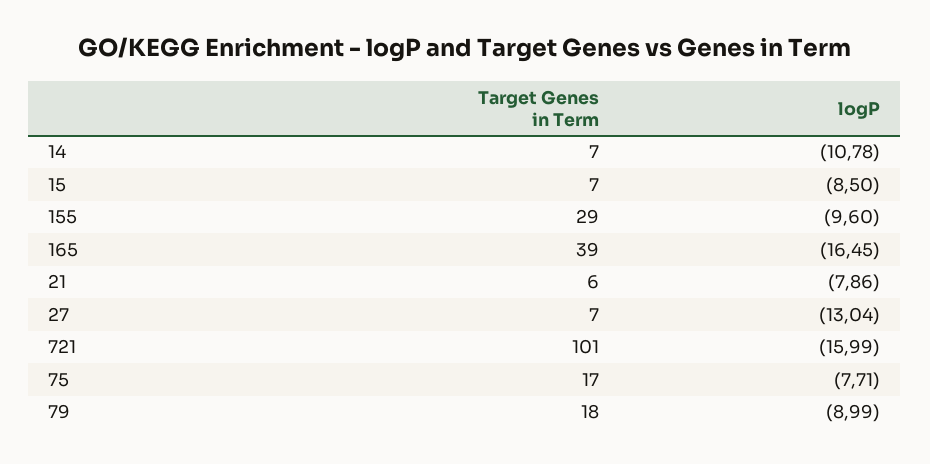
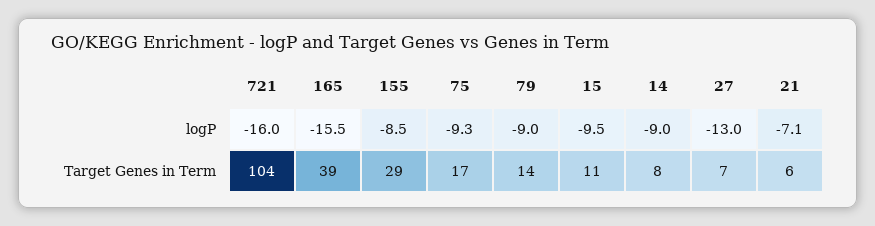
Target Genes in Term, 14: 7 -> 8
logP, 14: -10.78 -> -9
Target Genes in Term, 15: 7 -> 11
logP, 15: -8.5 -> -9.5
logP, 155: -9.6 -> -8.5
logP, 165: -16.45 -> -15.5
logP, 21: -7.86 -> -7.1
Target Genes in Term, 721: 101 -> 104
logP, 75: -7.71 -> -9.3
Target Genes in Term, 79: 18 -> 14

